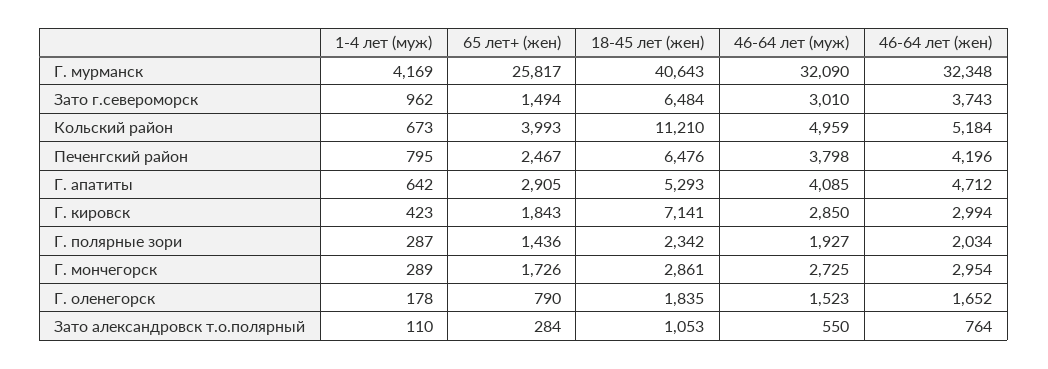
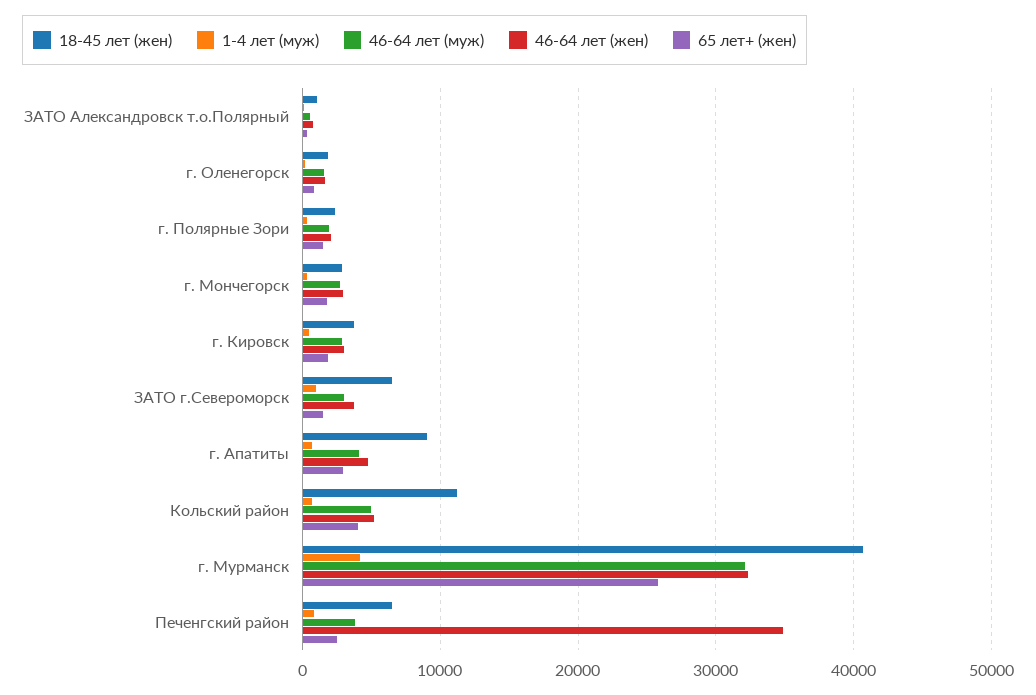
46-64 лет (жен), Печенгский район: 4196 -> 35000
18-45 лет (жен), Г. апатиты: 5293 -> 9000
18-45 лет (жен), Г. кировск: 7141 -> 4000

